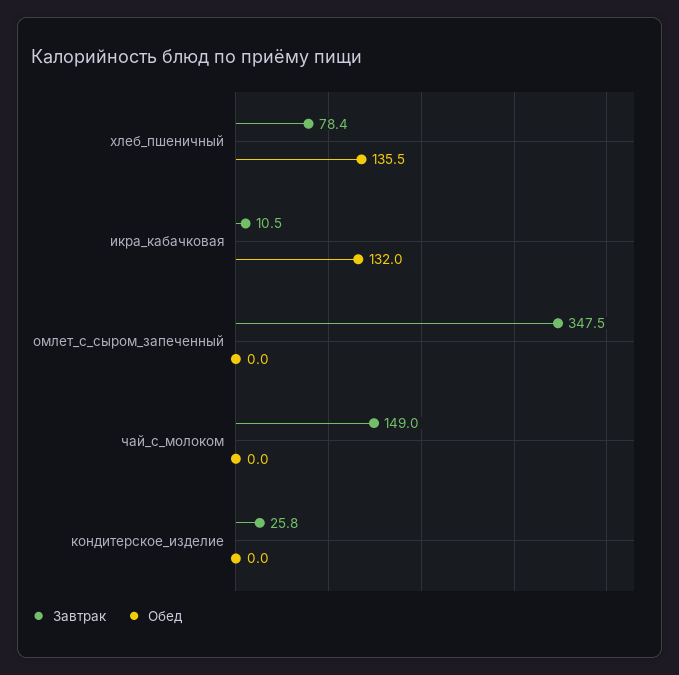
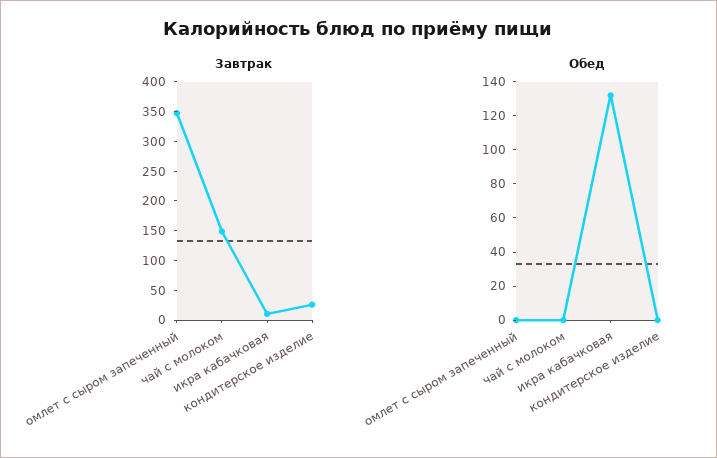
Завтрак, хлеб_пшеничный: 78.4 -> none
Обед, хлеб_пшеничный: 135.5 -> none

